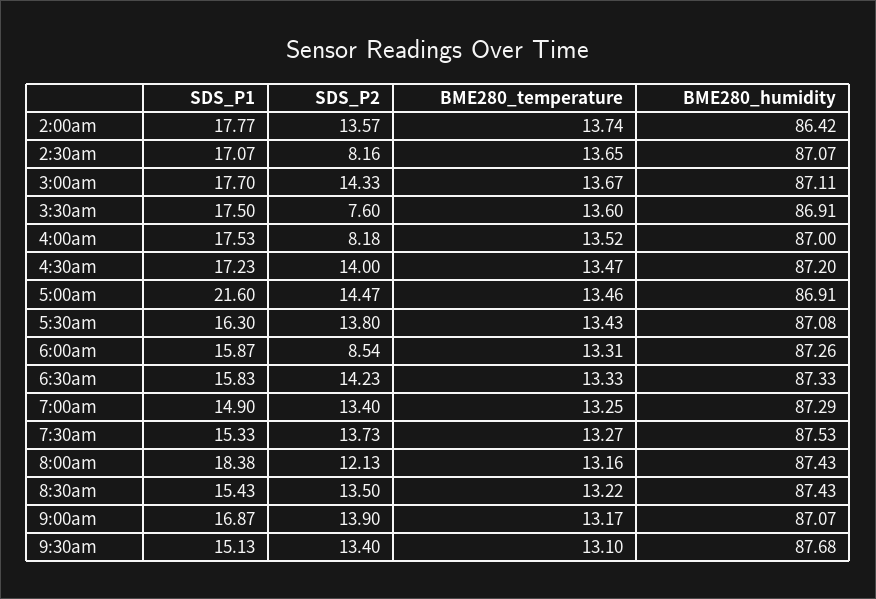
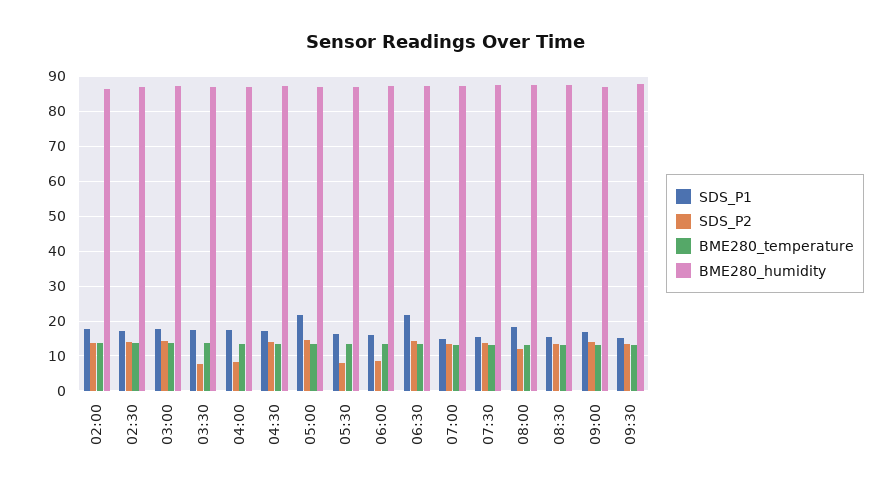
SDS_P2, 2:30am: 8.16 -> 14
SDS_P2, 5:30am: 13.8 -> 8
SDS_P1, 6:30am: 15.83 -> 22

